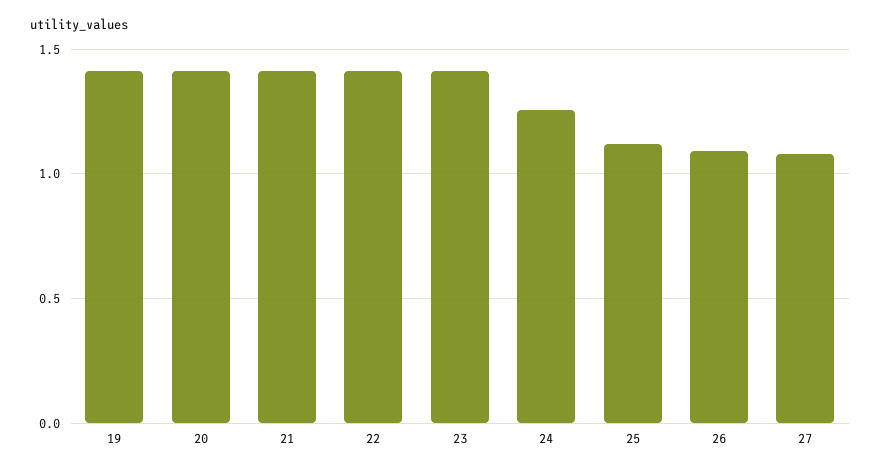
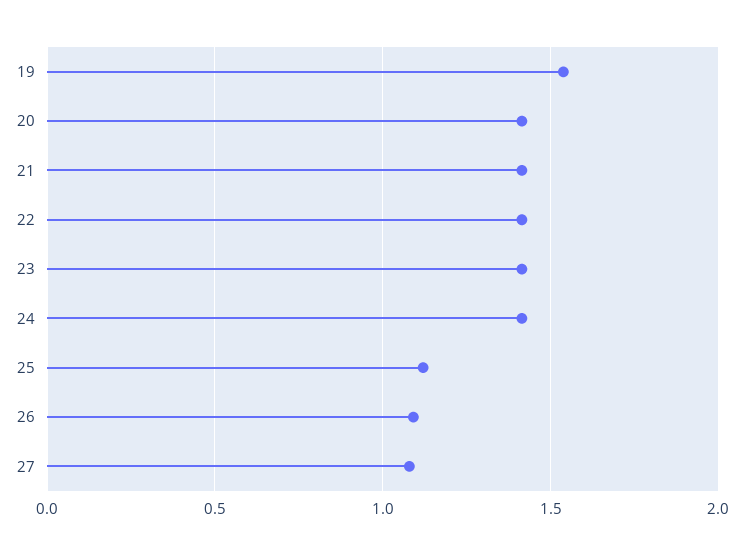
19: 1.4 -> 1.55
24: 1.25 -> 1.4

